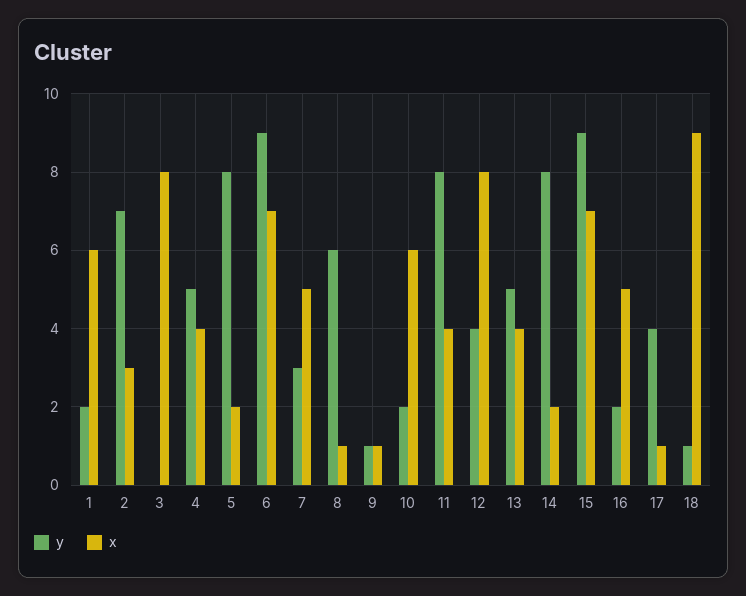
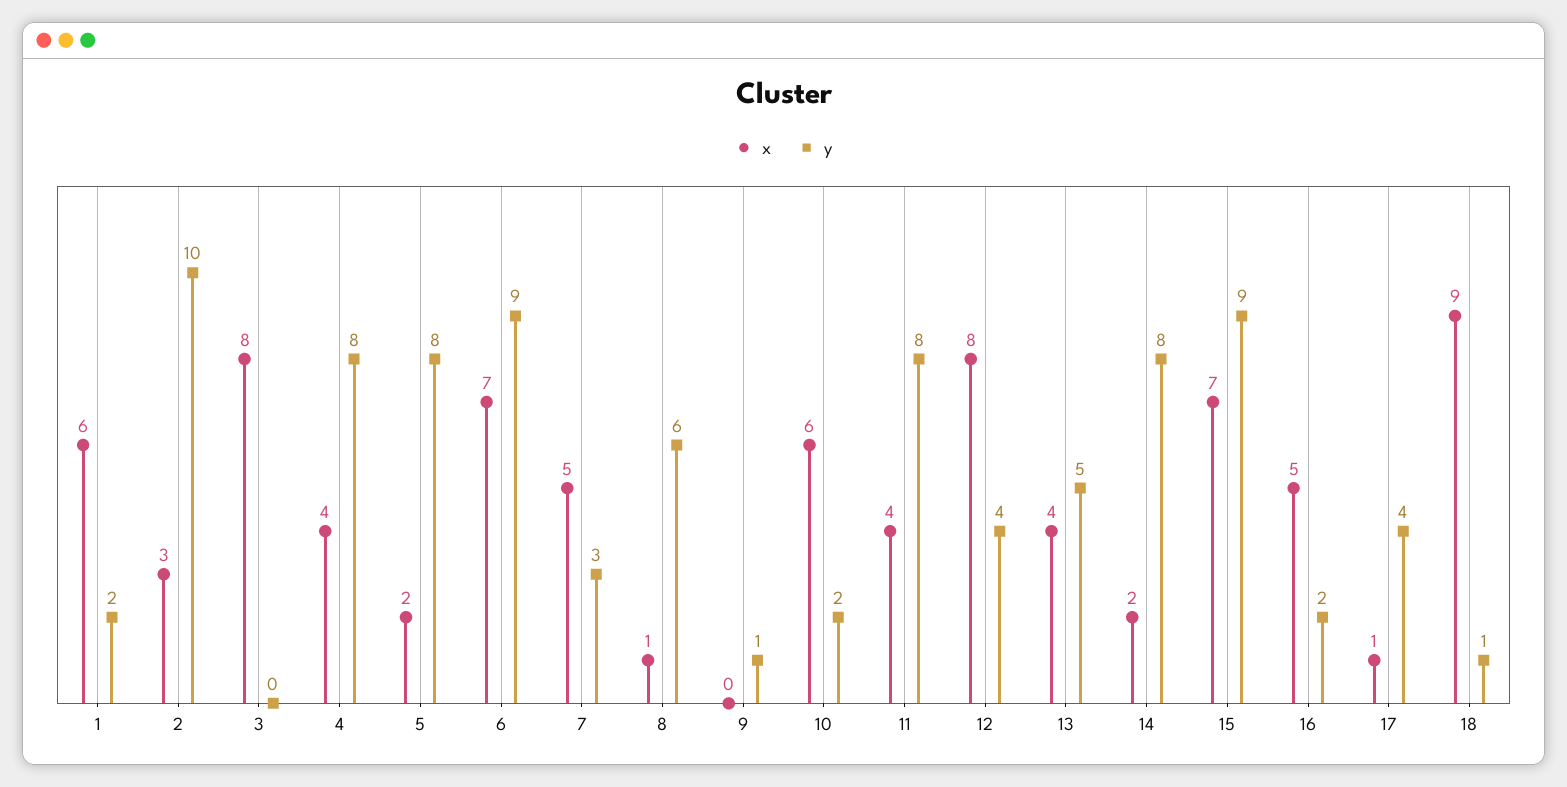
y, 2: 7 -> 10
y, 4: 5 -> 8
x, 9: 1 -> 0

